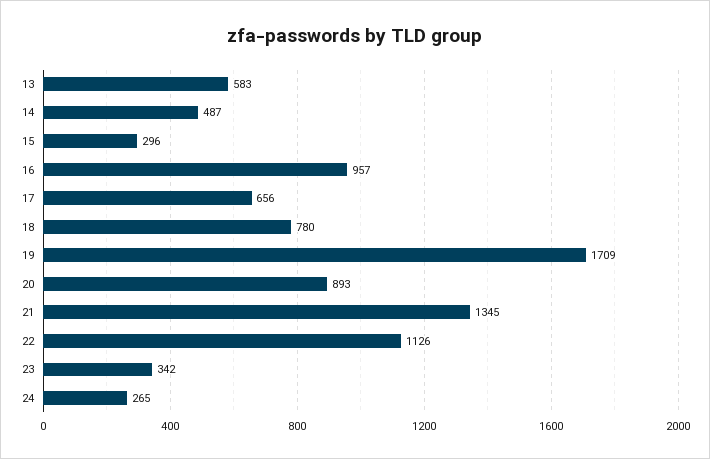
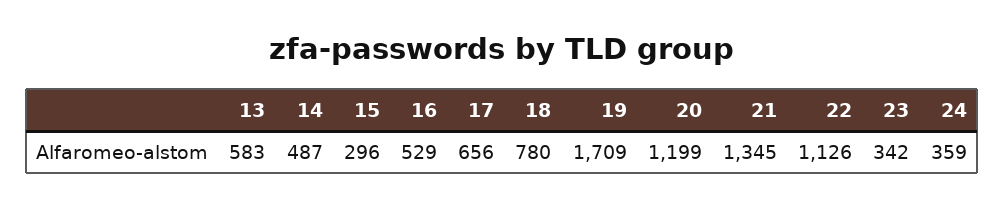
16: 957 -> 529
20: 893 -> 1199
24: 265 -> 359

